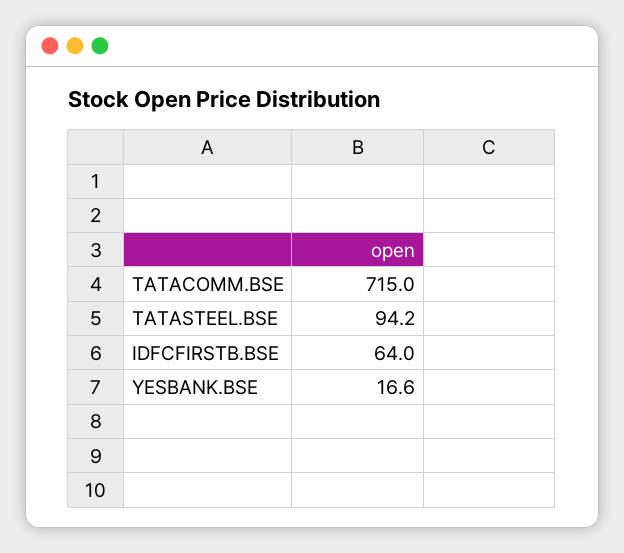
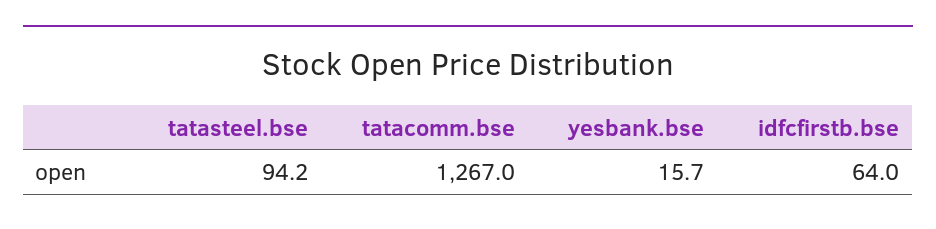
TATACOMM.BSE: 715 -> 1267
YESBANK.BSE: 16.6 -> 15.7

